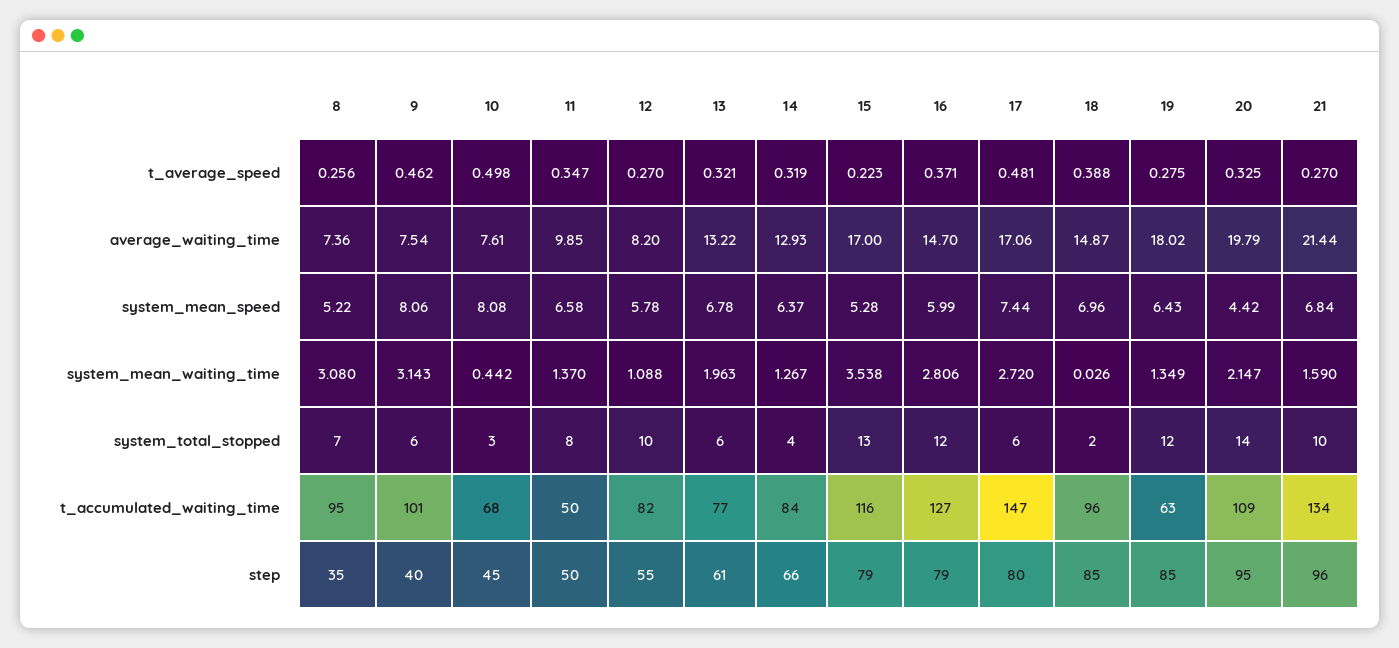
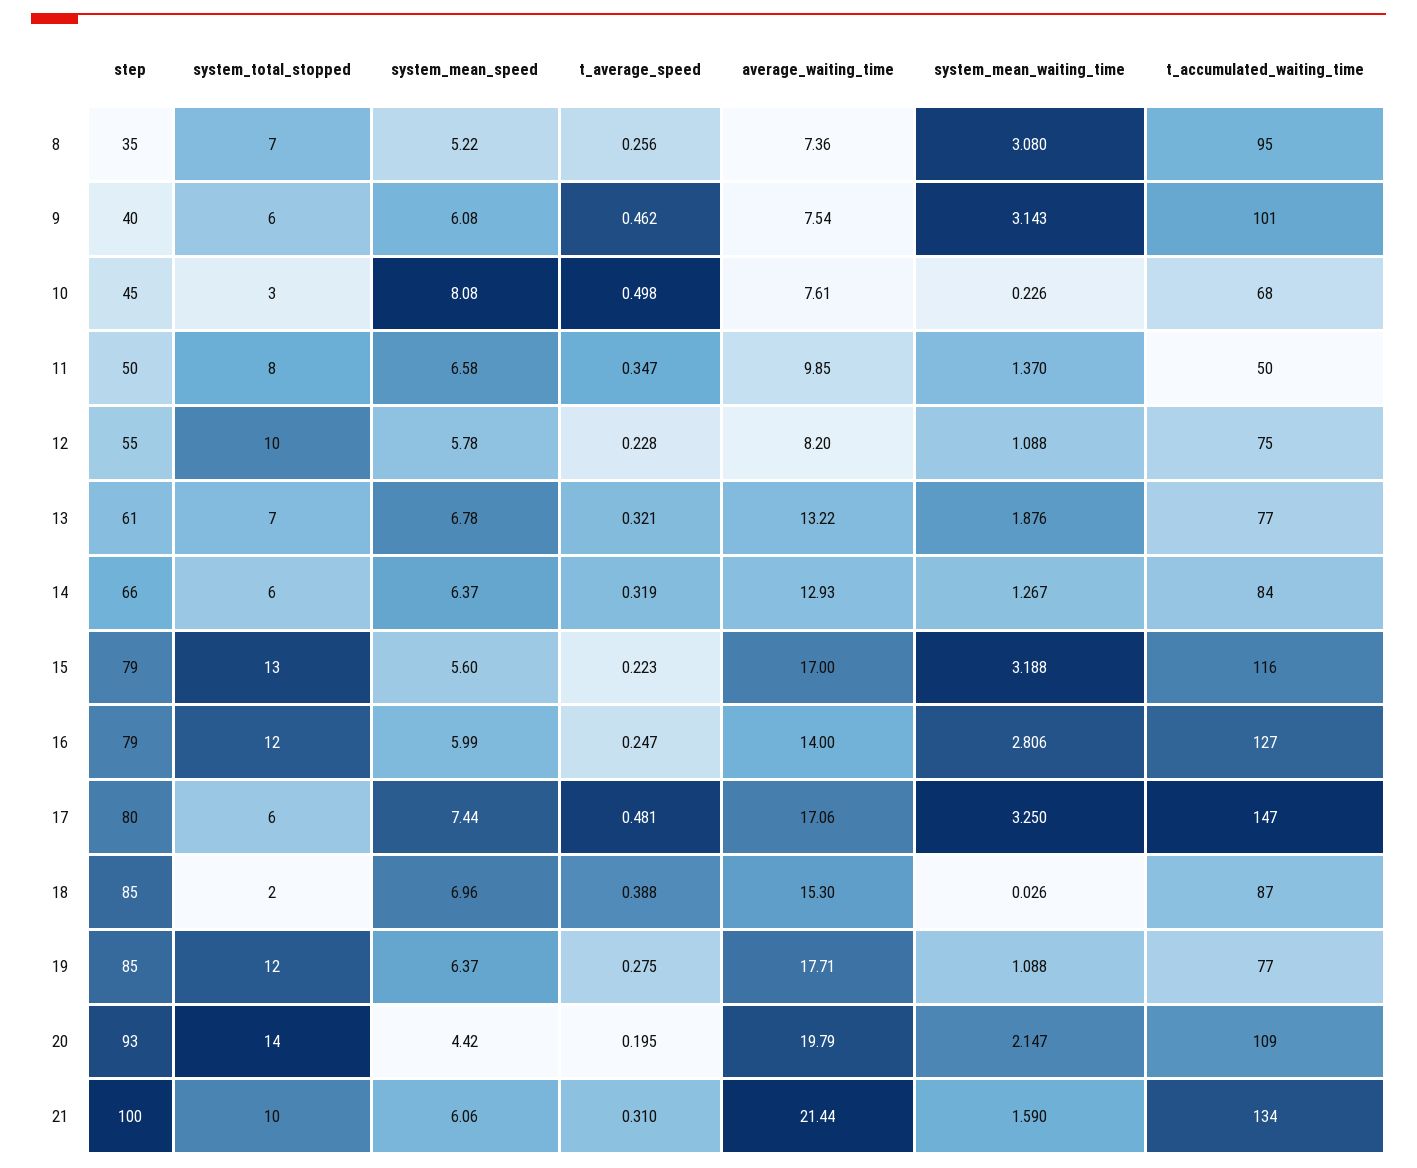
12, t_average_speed: 0.27 -> 0.228
16, t_average_speed: 0.371 -> 0.247
20, t_average_speed: 0.325 -> 0.195
21, t_average_speed: 0.27 -> 0.31
16, average_waiting_time: 14.7 -> 14
18, average_waiting_time: 14.87 -> 15.3
19, average_waiting_time: 18.02 -> 17.71
9, system_mean_speed: 8.06 -> 6.08
15, system_mean_speed: 5.28 -> 5.6
19, system_mean_speed: 6.43 -> 6.37
21, system_mean_speed: 6.84 -> 6.06
10, system_mean_waiting_time: 0.442 -> 0.226
13, system_mean_waiting_time: 1.963 -> 1.876
15, system_mean_waiting_time: 3.538 -> 3.188
17, system_mean_waiting_time: 2.72 -> 3.25
19, system_mean_waiting_time: 1.349 -> 1.088
13, system_total_stopped: 6 -> 7
14, system_total_stopped: 4 -> 6
12, t_accumulated_waiting_time: 82 -> 75
18, t_accumulated_waiting_time: 96 -> 87
19, t_accumulated_waiting_time: 63 -> 77
20, step: 95 -> 93
21, step: 96 -> 100

